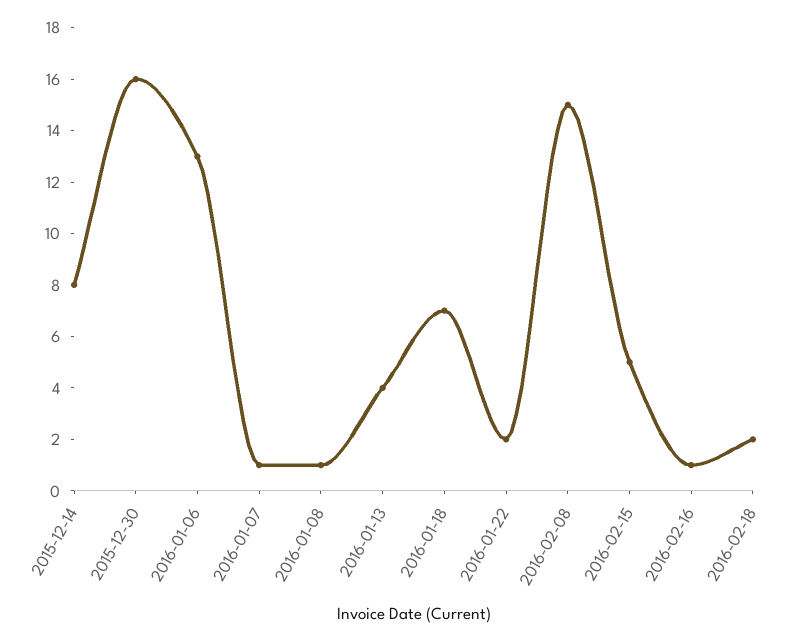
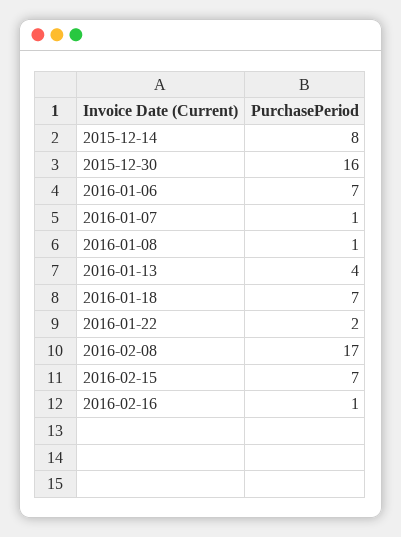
2016-01-06: 13 -> 7
2016-02-08: 15 -> 17
2016-02-15: 5 -> 7
2016-02-18: 2 -> none

